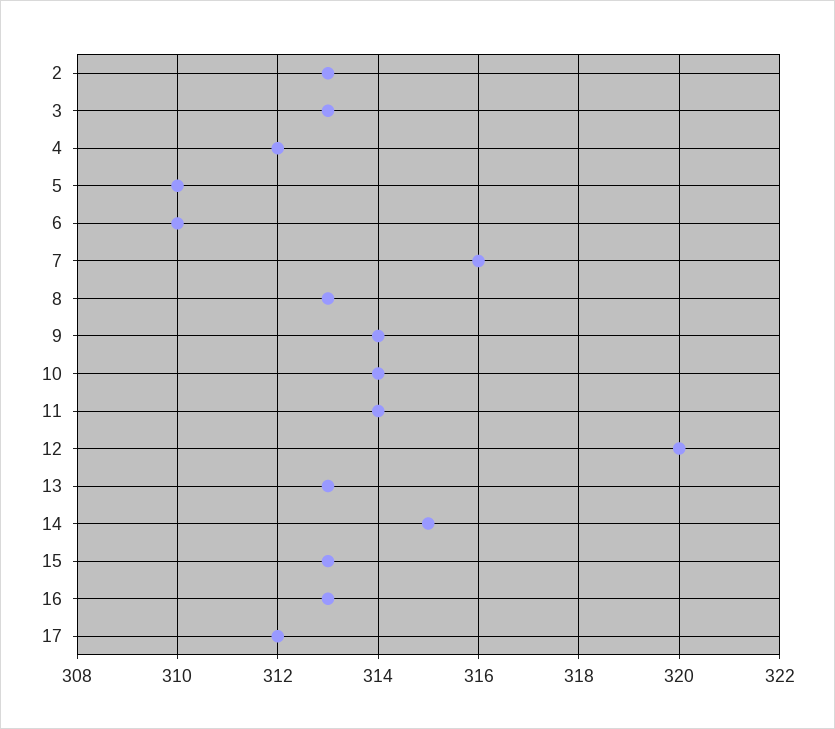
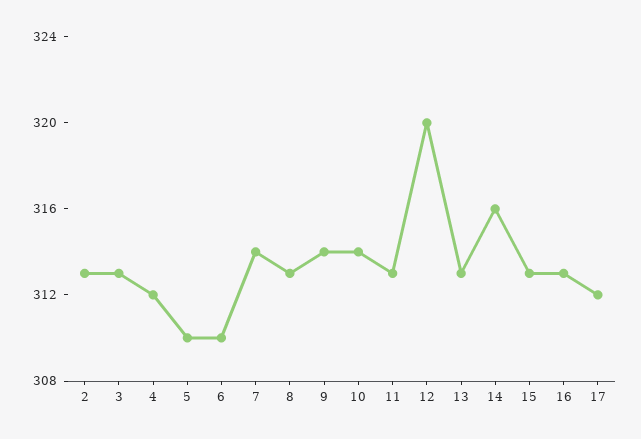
7: 316 -> 314
11: 314 -> 313
14: 315 -> 316

